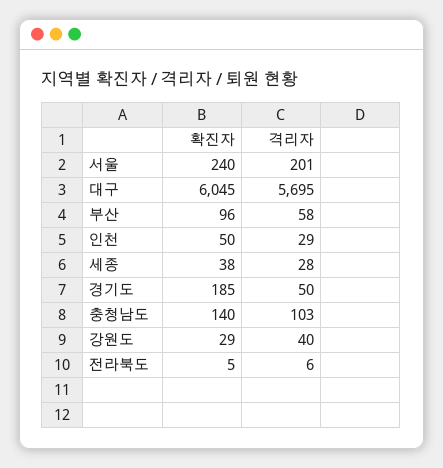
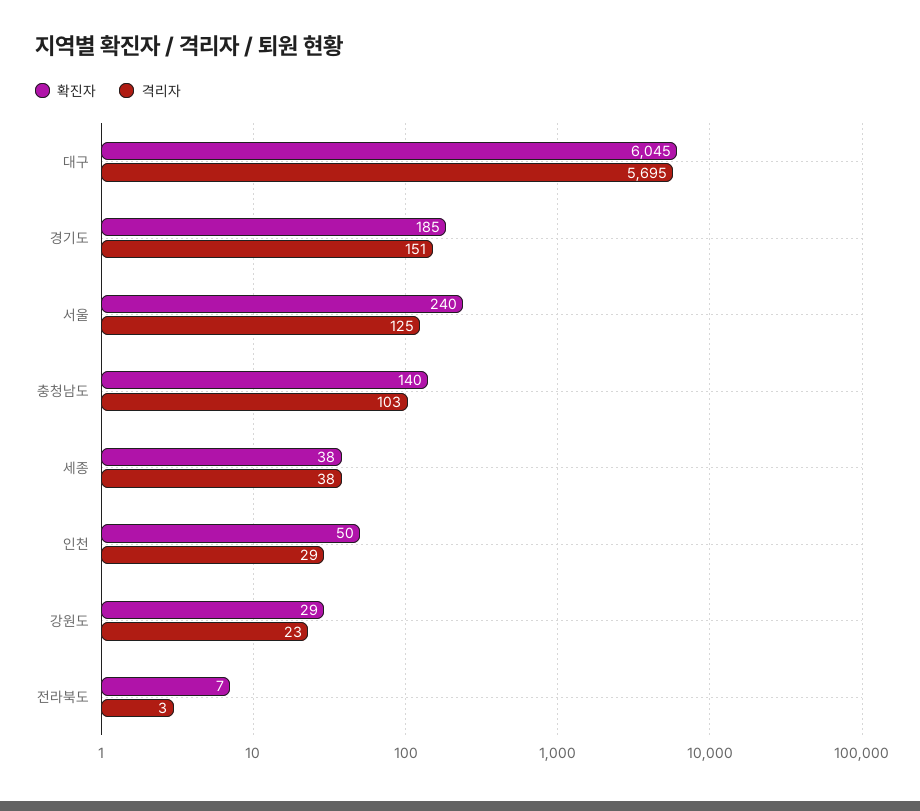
격리자, 서울: 201 -> 125
확진자, 부산: 96 -> none
격리자, 부산: 58 -> none
격리자, 세종: 28 -> 38
격리자, 경기도: 50 -> 151
격리자, 강원도: 40 -> 23
확진자, 전라북도: 5 -> 7
격리자, 전라북도: 6 -> 3

